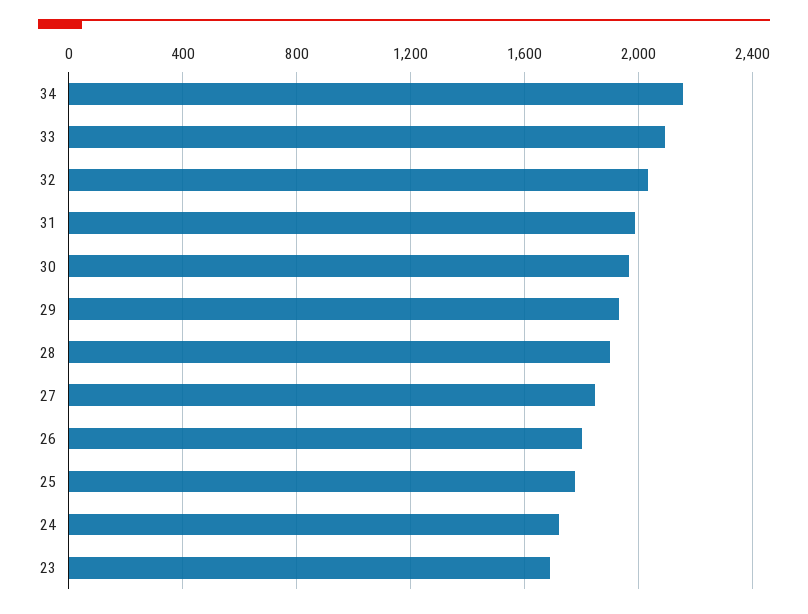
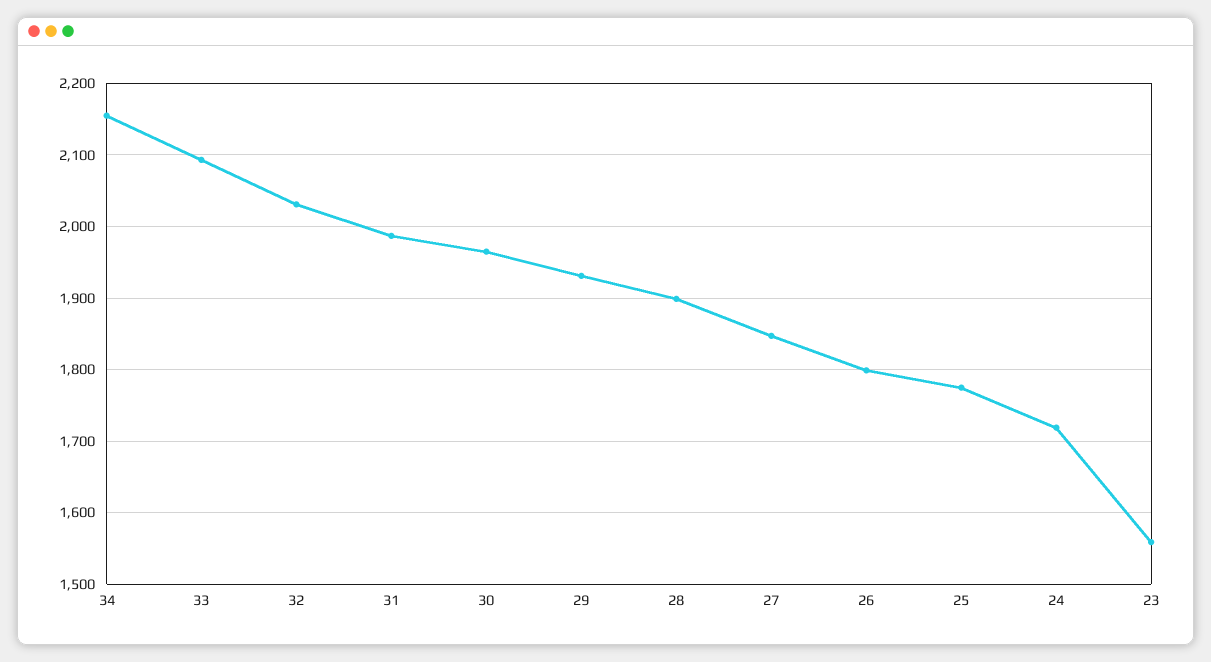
23: 1700 -> 1560

